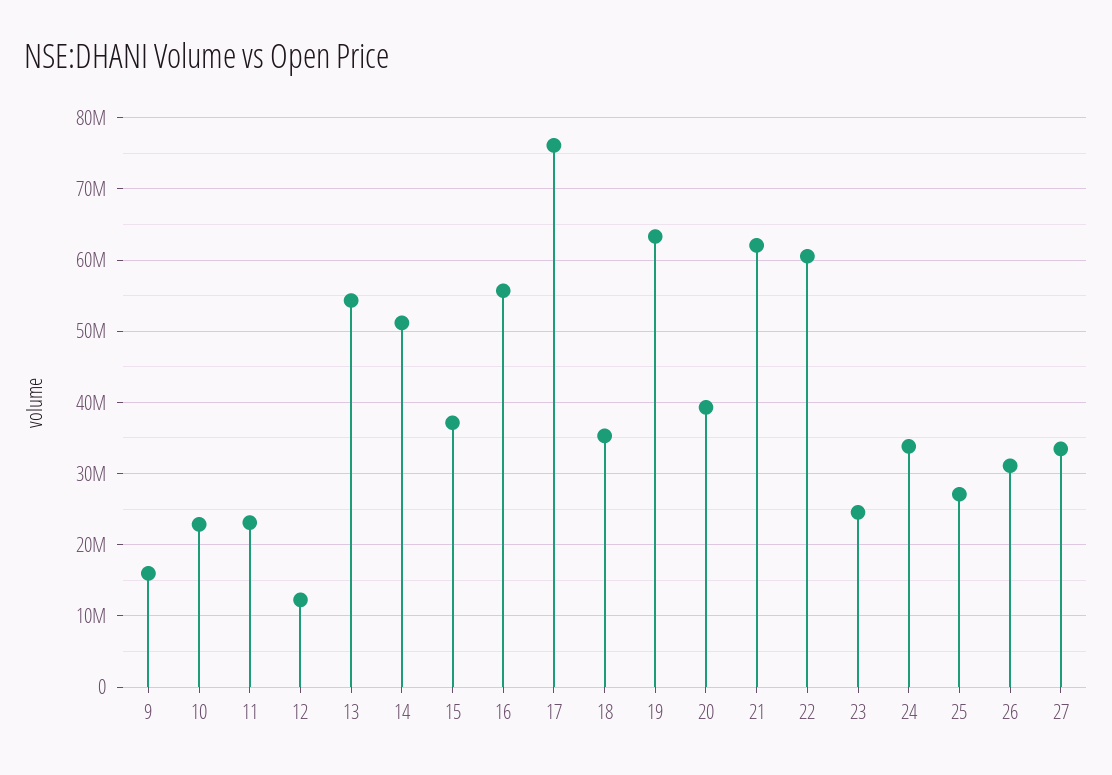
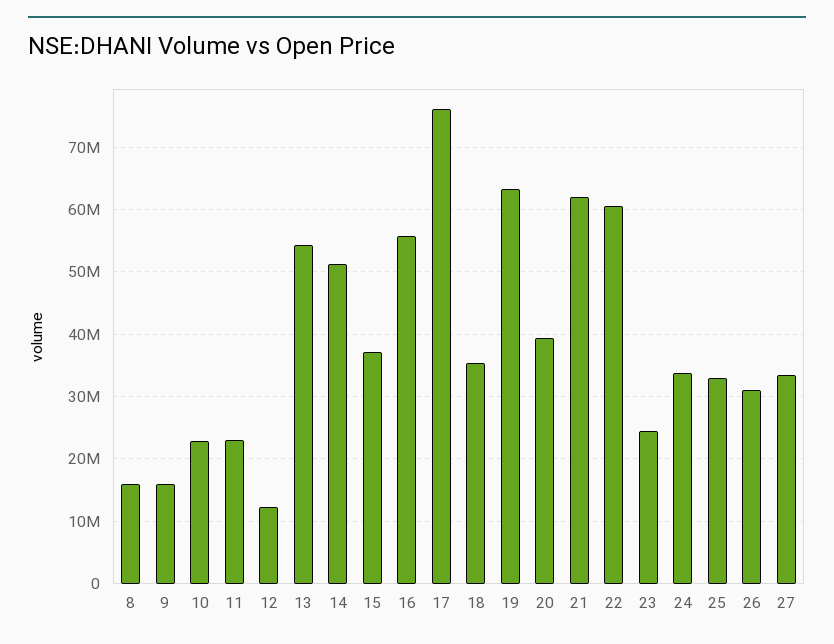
25: 27000000 -> 33000000
8: none -> 16000000

